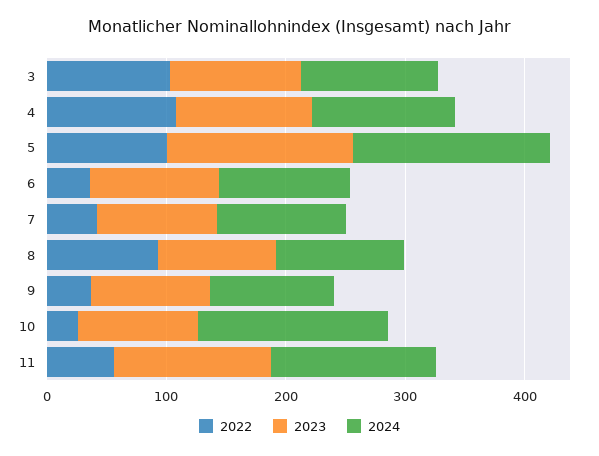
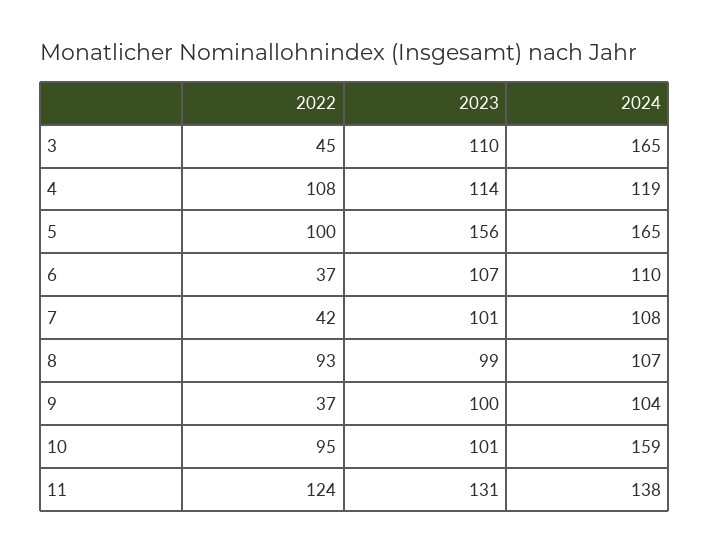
2022, 3: 100 -> 45
2024, 3: 120 -> 165
2022, 10: 20 -> 95
2022, 11: 60 -> 124

